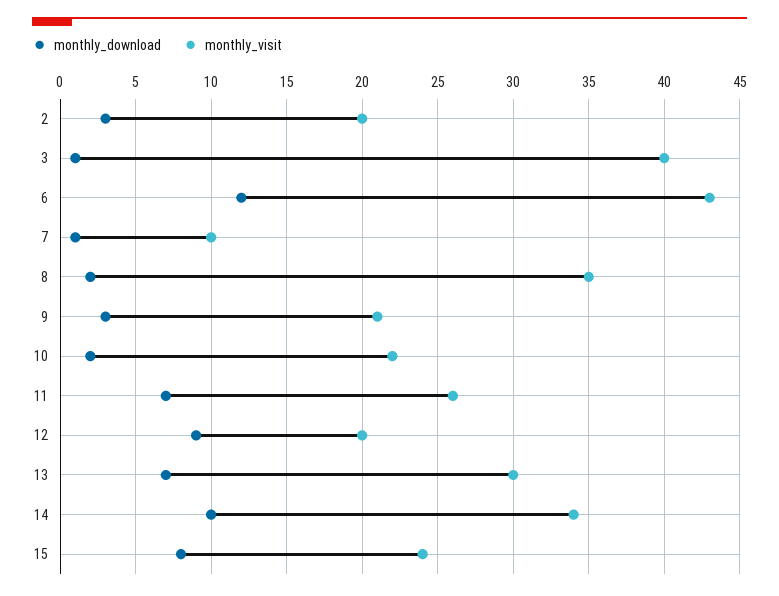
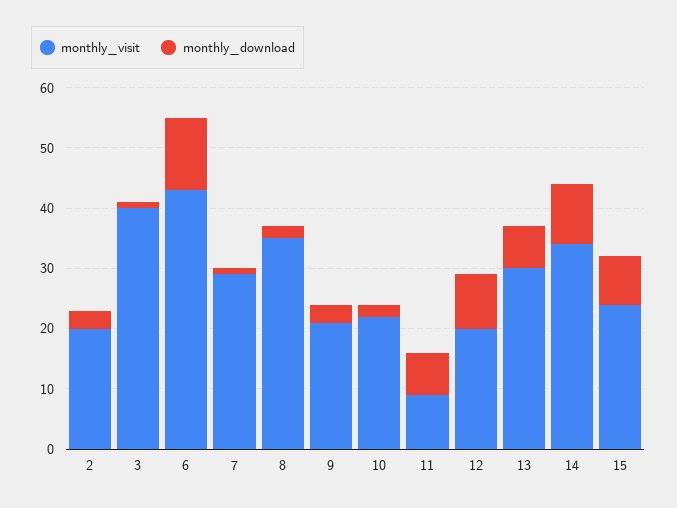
monthly_visit, 7: 10 -> 30
monthly_visit, 11: 26 -> 10

